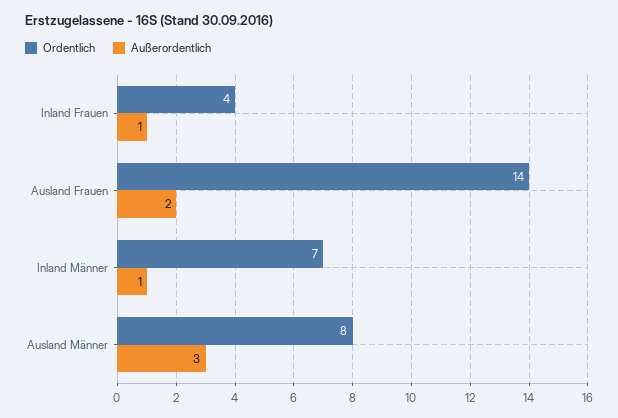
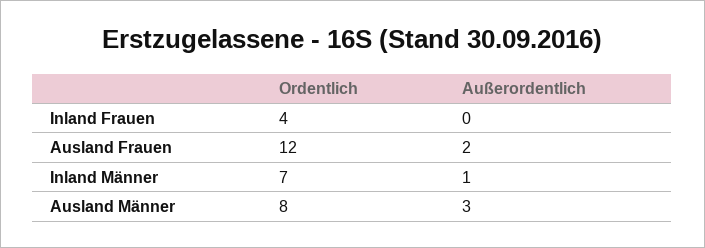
Außerordentlich, Inland Frauen: 1 -> 0
Ordentlich, Ausland Frauen: 14 -> 12

